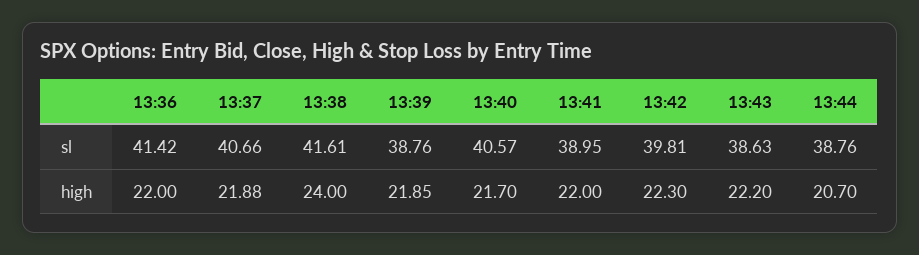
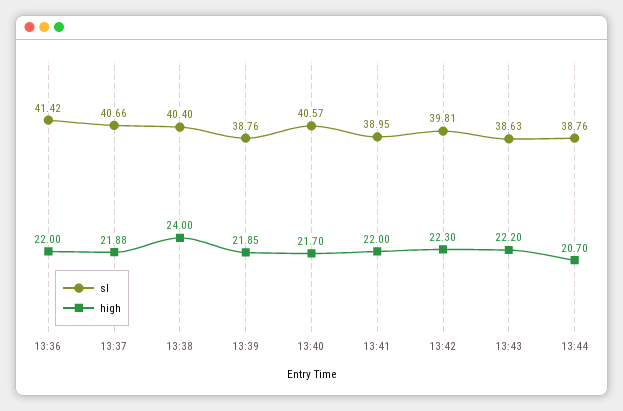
sl, 13:38: 41.61 -> 40.4

